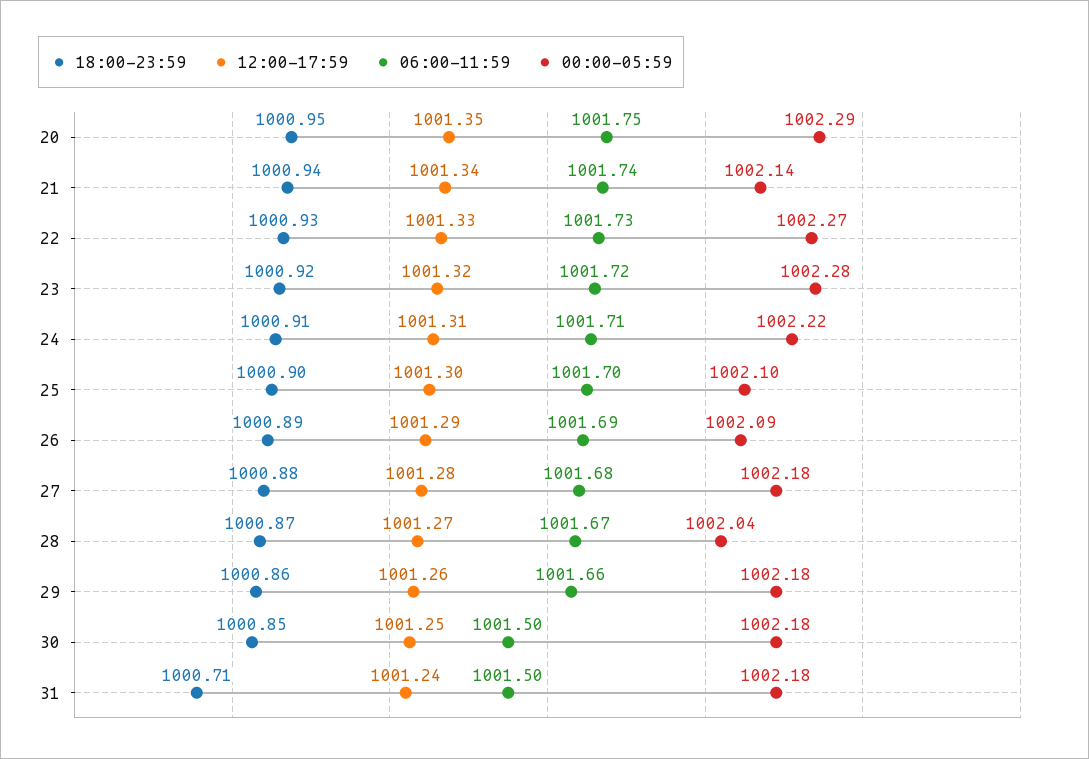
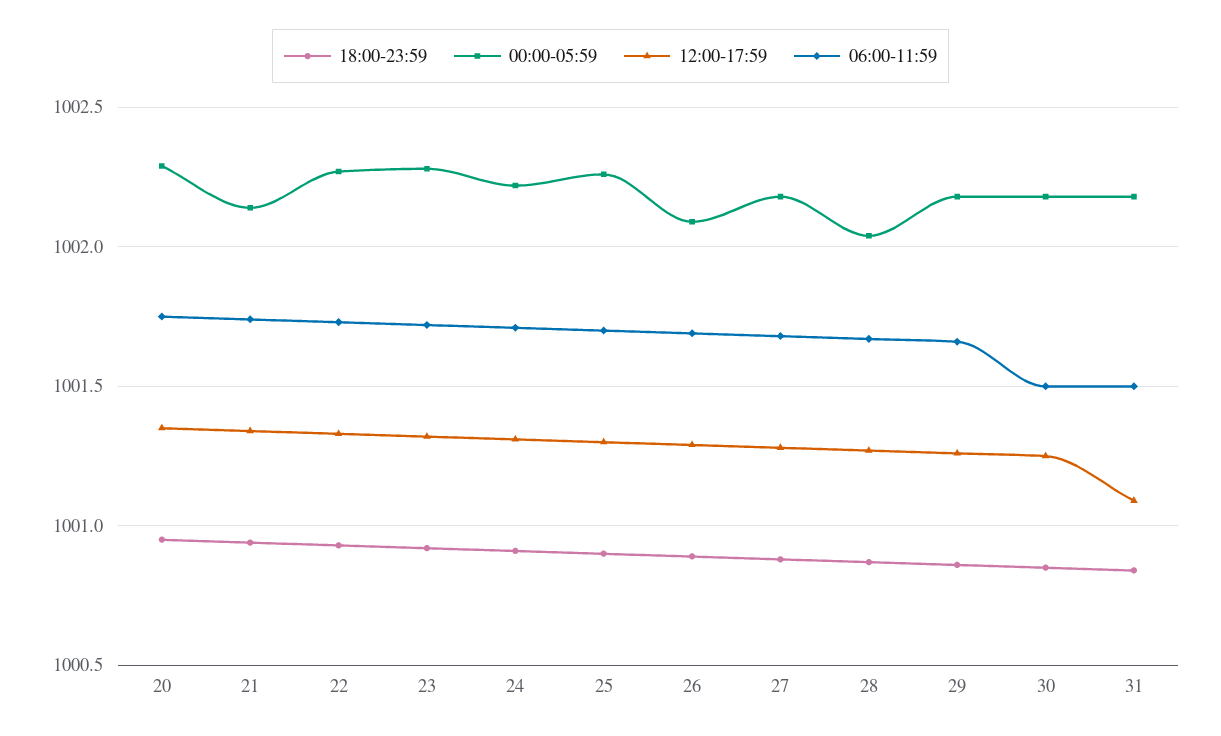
00:00-05:59, 25: 1002.1 -> 1002.25
18:00-23:59, 31: 1000.71 -> 1000.85
12:00-17:59, 31: 1001.24 -> 1001.1

